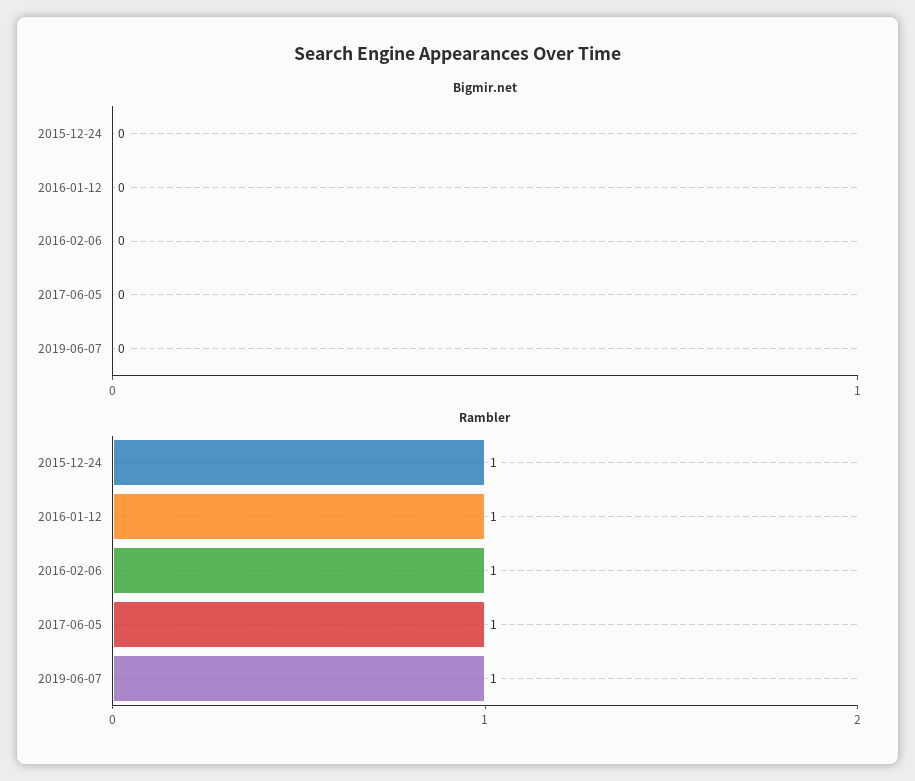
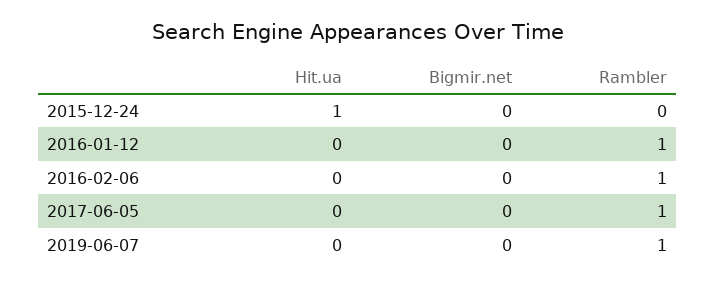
Rambler, 2015-12-24: 1 -> 0
Hit.ua, 2015-12-24: none -> 1
Hit.ua, 2016-01-12: none -> 0
Hit.ua, 2016-02-06: none -> 0
Hit.ua, 2017-06-05: none -> 0
Hit.ua, 2019-06-07: none -> 0

